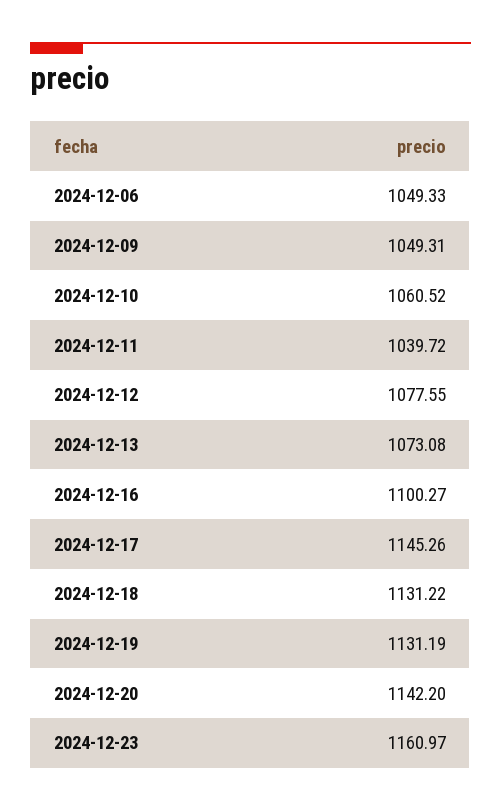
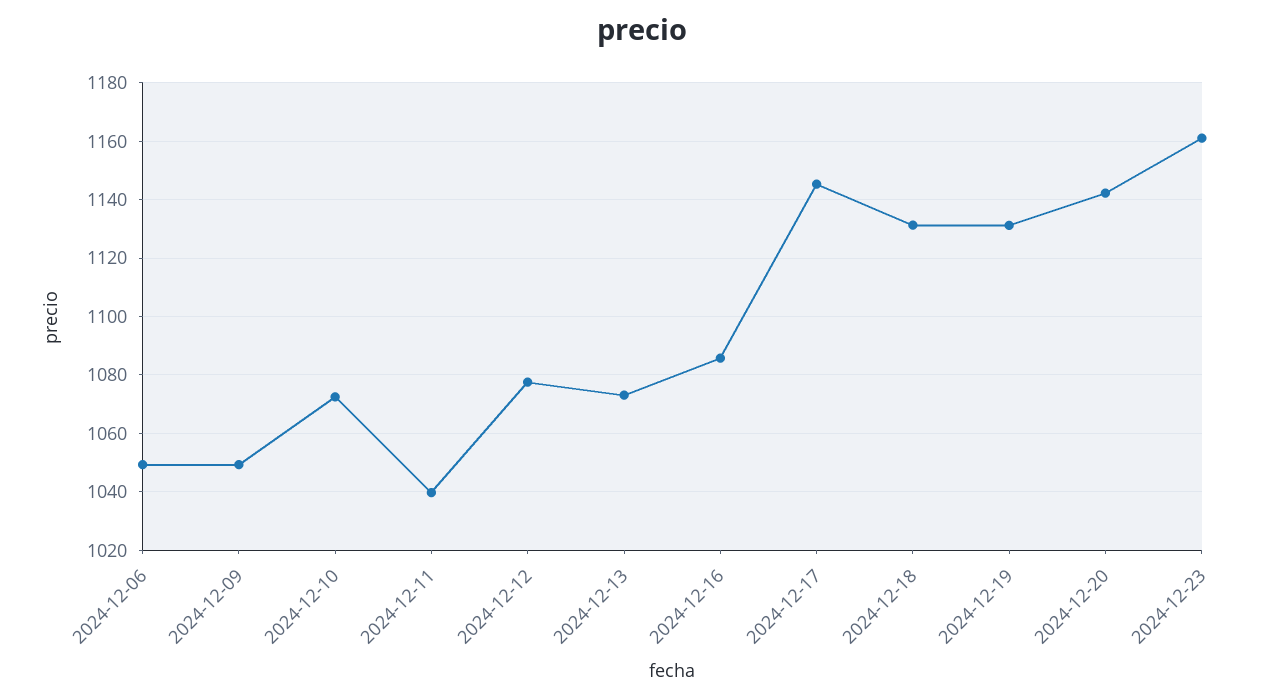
2024-12-10: 1060.52 -> 1072.5
2024-12-16: 1100.27 -> 1085

